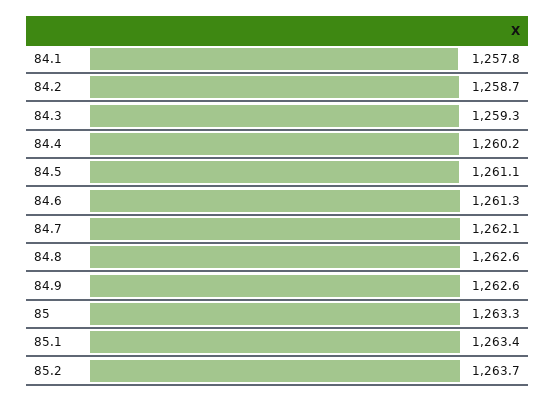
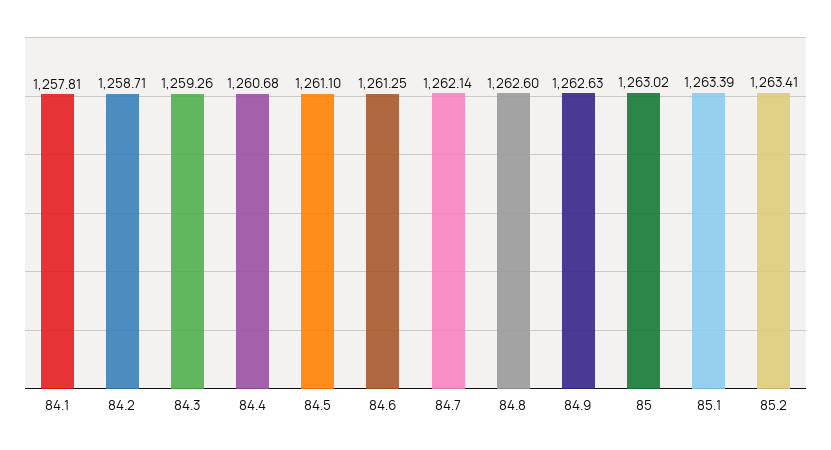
84.4: 1260.2 -> 1260.68
85: 1263.3 -> 1263.02
85.2: 1263.7 -> 1263.41

